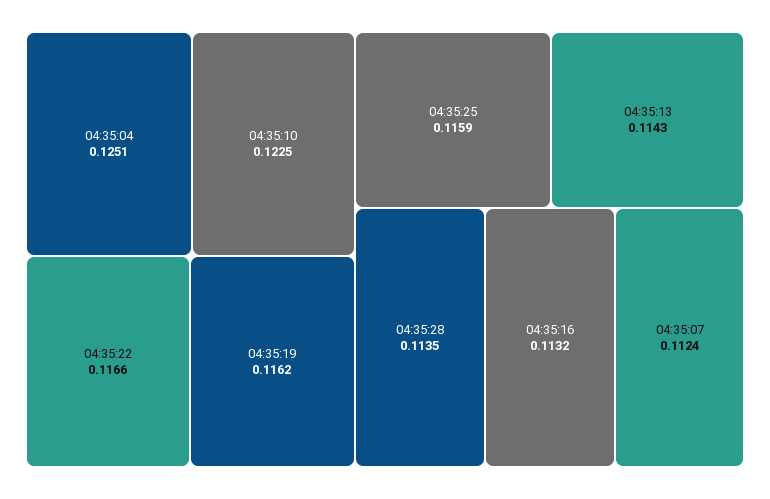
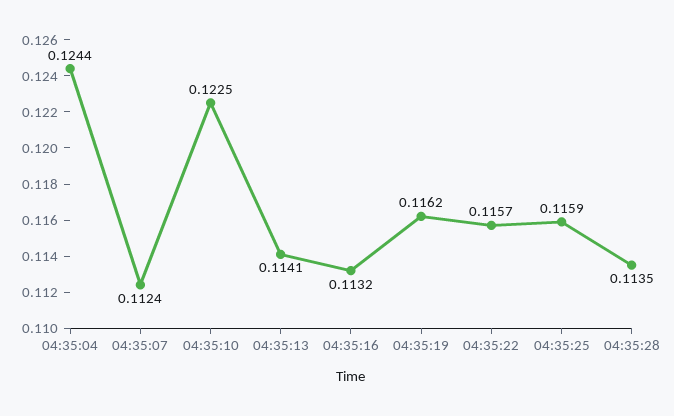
04:35:04: 0.1251 -> 0.1244
04:35:22: 0.1166 -> 0.1157
04:35:13: 0.1143 -> 0.1141

